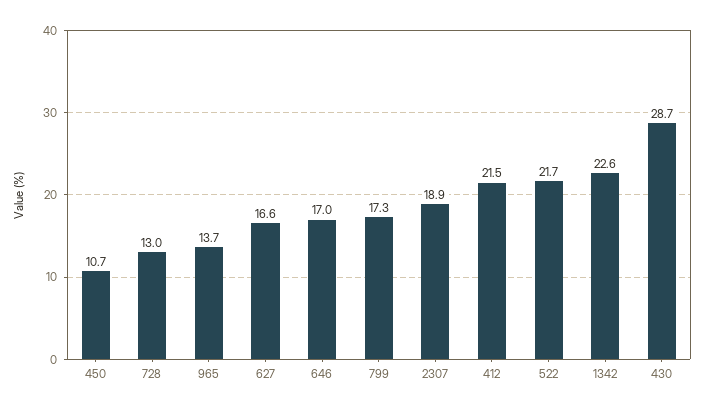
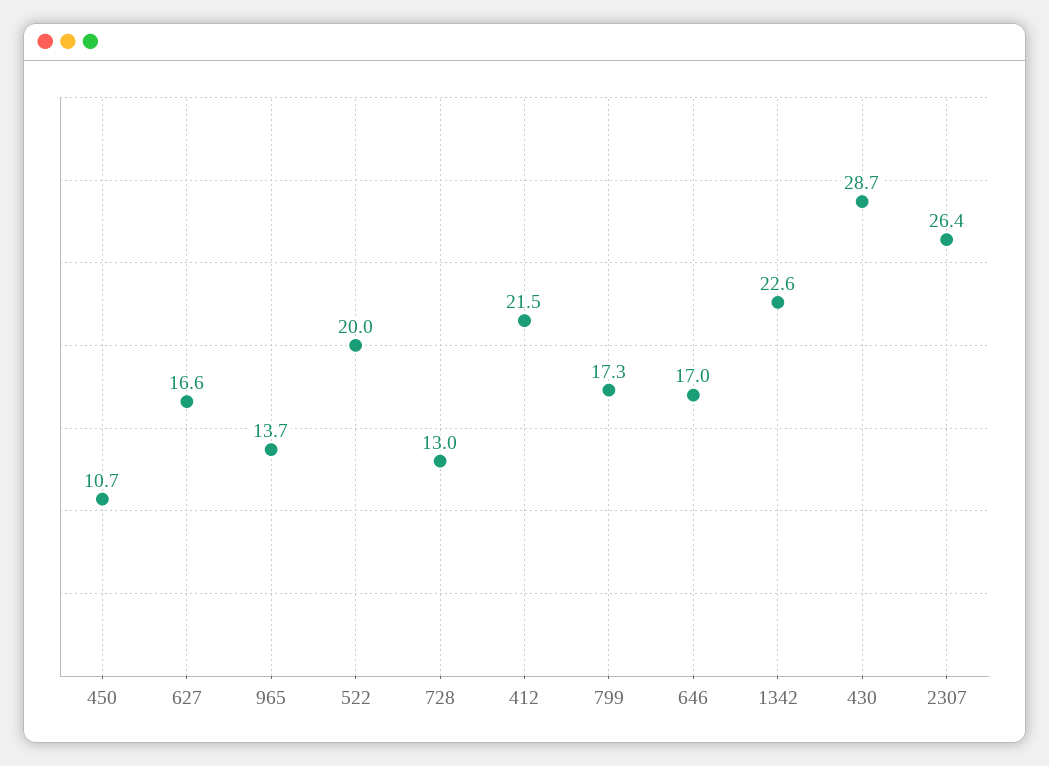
2307: 18.9 -> 26.4
522: 21.7 -> 20

